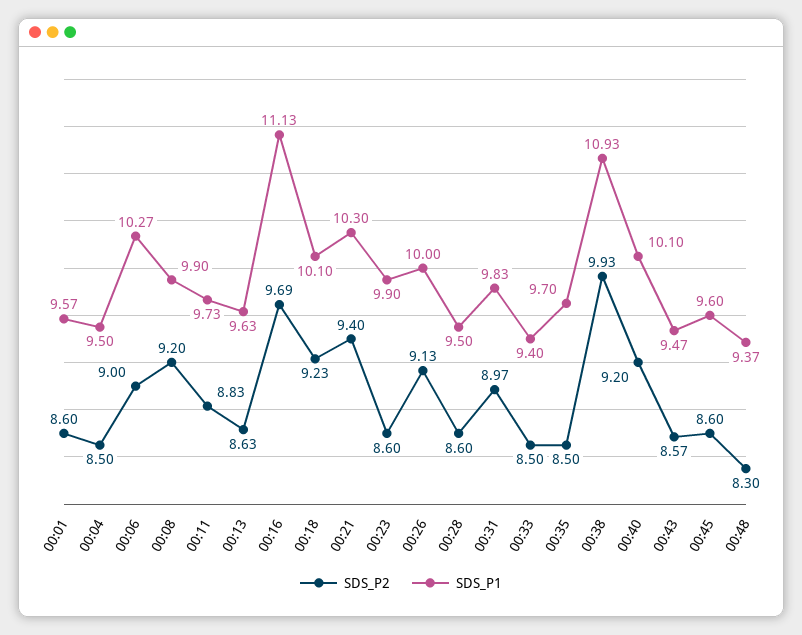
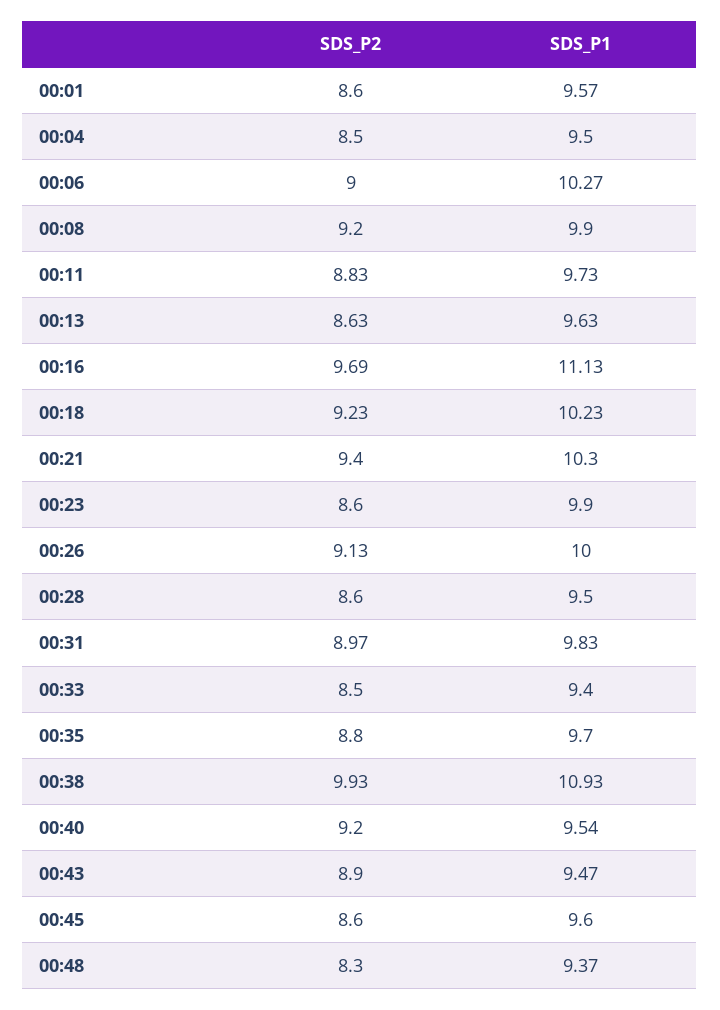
SDS_P1, 00:18: 10.1 -> 10.23
SDS_P2, 00:35: 8.5 -> 8.8
SDS_P1, 00:40: 10.1 -> 9.54
SDS_P2, 00:43: 8.57 -> 8.9

